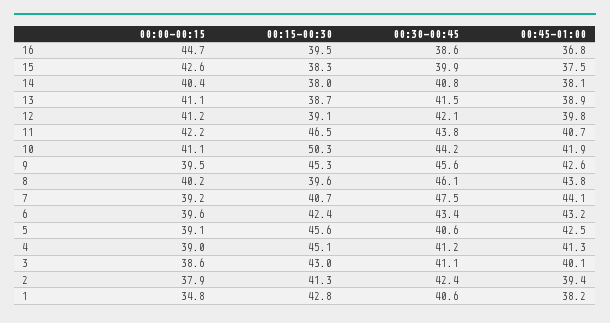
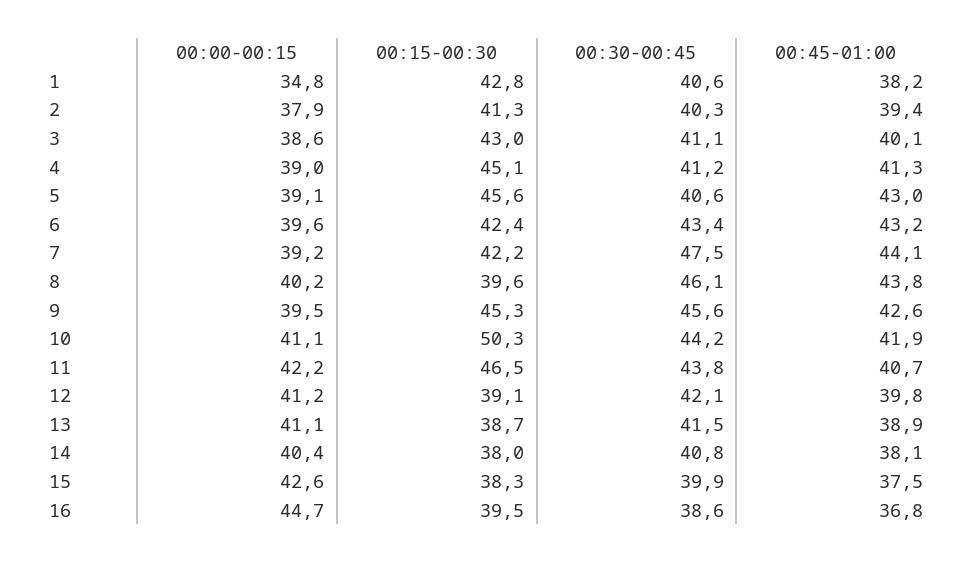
00:15-00:30, 7: 40.7 -> 42.2
00:45-01:00, 5: 42.5 -> 43
00:30-00:45, 2: 42.4 -> 40.3

